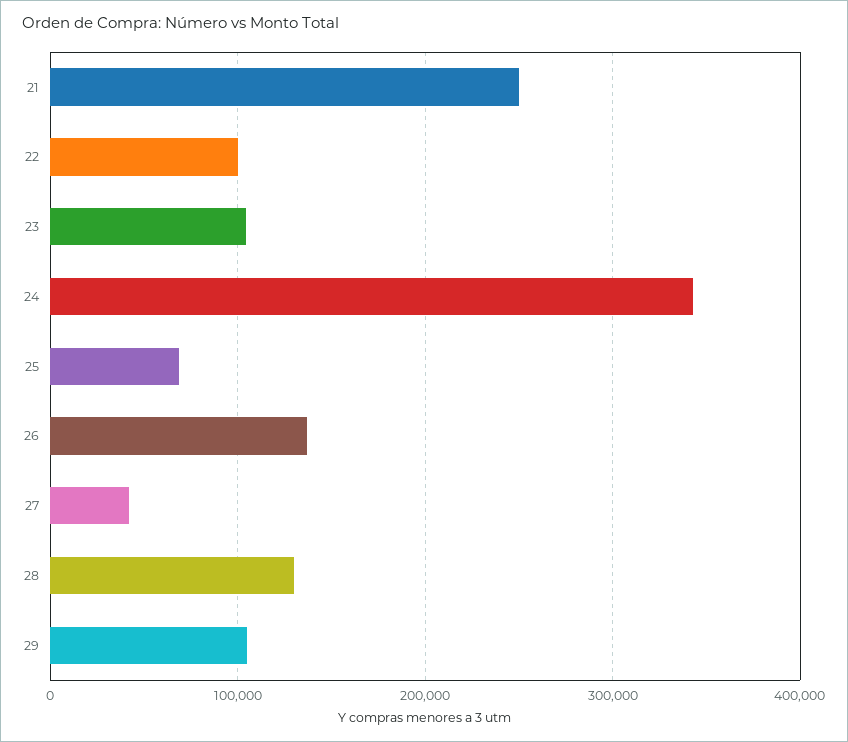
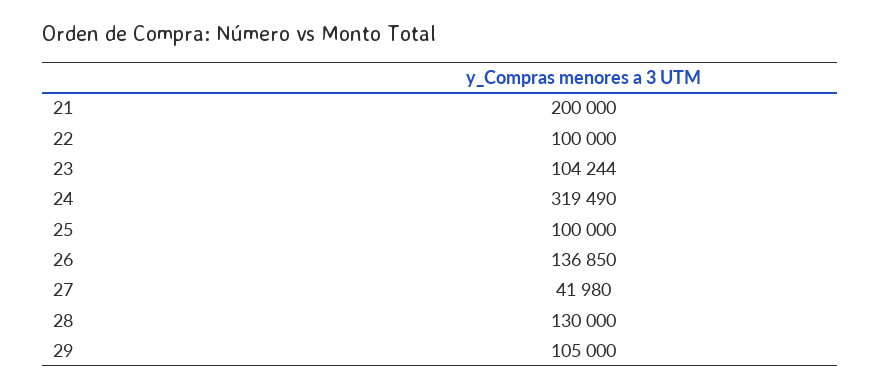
21: 250000 -> 200000
24: 340000 -> 319490
25: 70000 -> 100000

